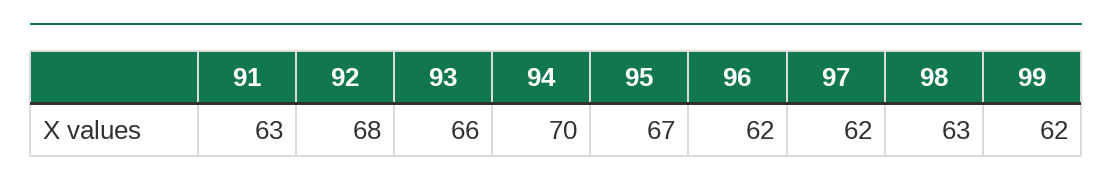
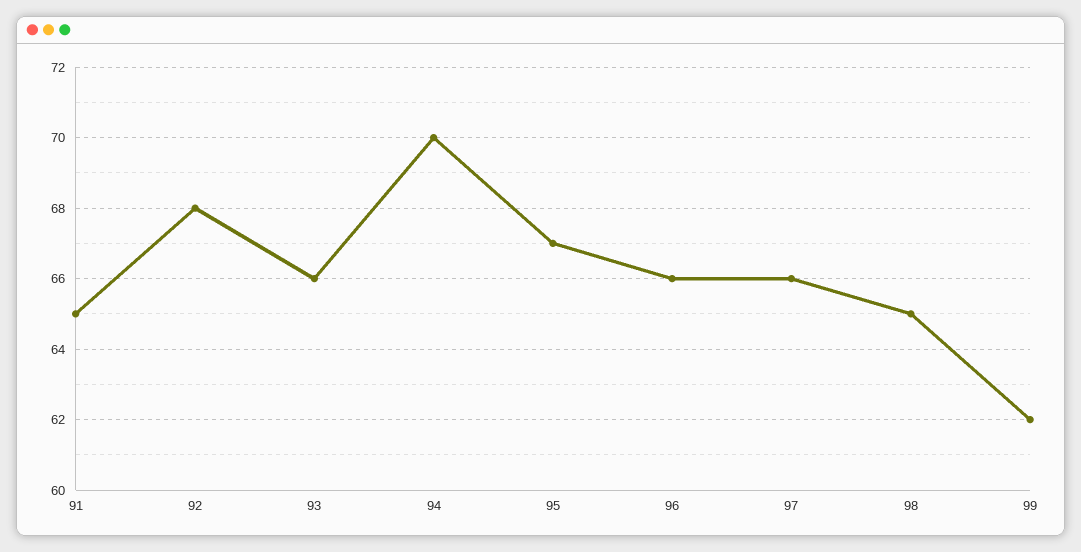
91: 63 -> 65
96: 62 -> 66
97: 62 -> 66
98: 63 -> 65

